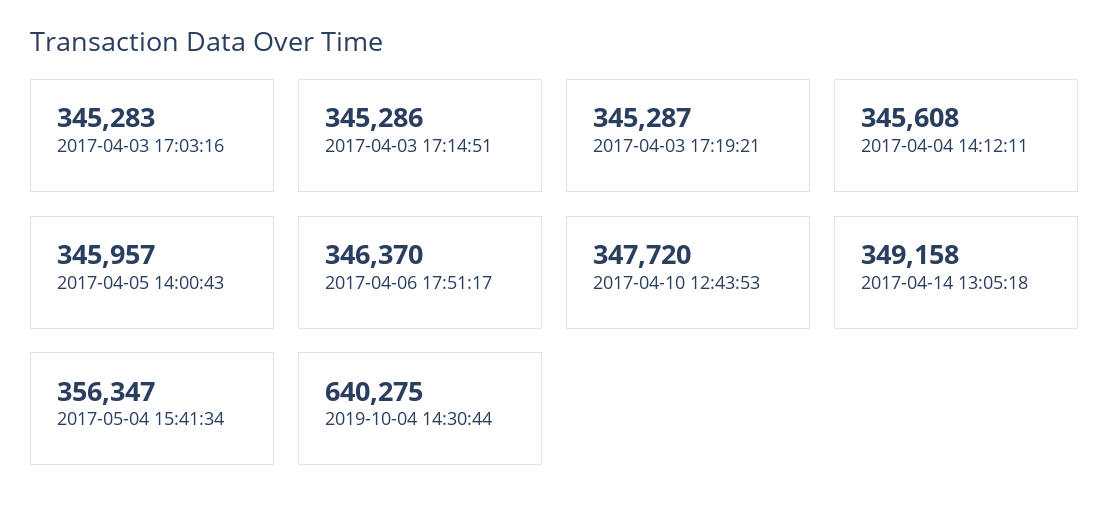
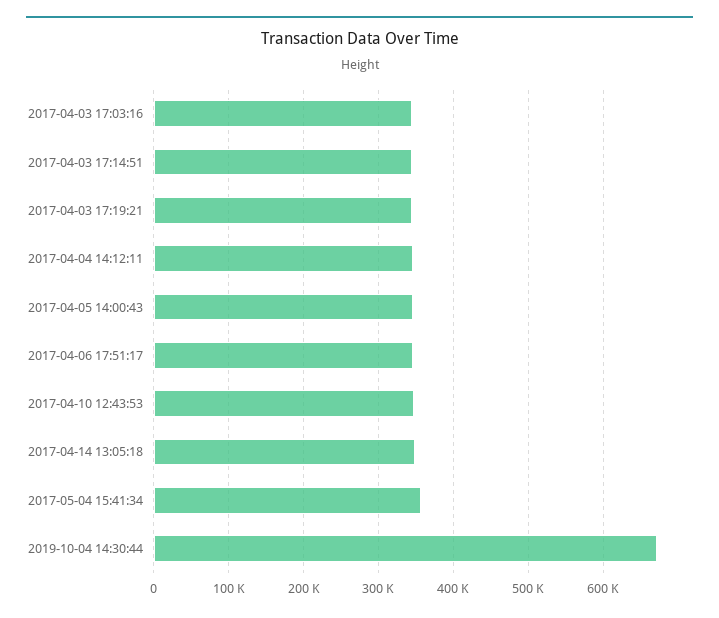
2019-10-04 14:30:44: 640275 -> 670000

